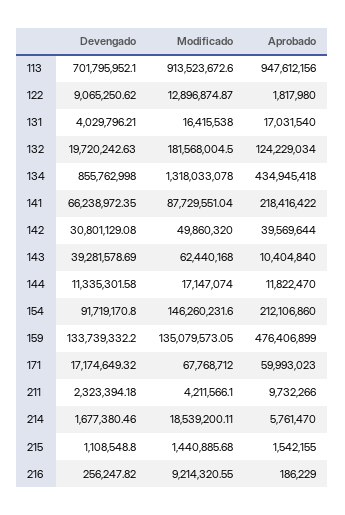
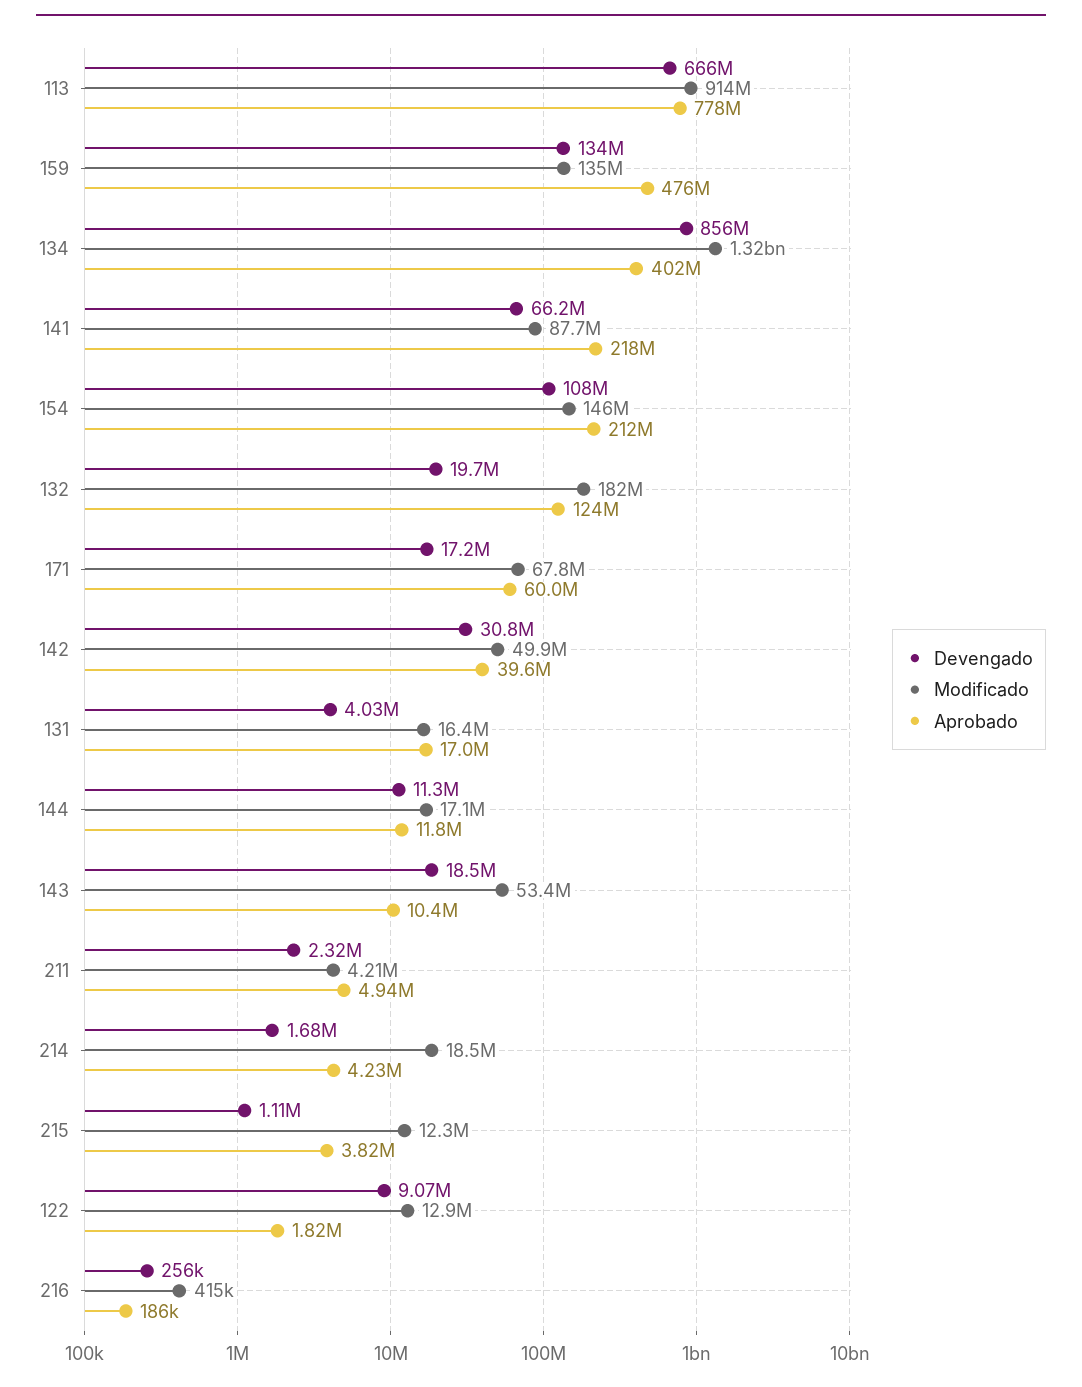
Devengado, 113: 701795952.1 -> 666000000
Aprobado, 113: 947612156 -> 778000000
Aprobado, 134: 434945418 -> 402000000
Devengado, 143: 39281578.69 -> 18500000
Modificado, 143: 62440168 -> 53400000
Devengado, 154: 91719170.8 -> 108000000
Aprobado, 211: 9732266 -> 4940000
Aprobado, 214: 5761470 -> 4230000
Modificado, 215: 1440885.68 -> 12300000
Aprobado, 215: 1542155 -> 3820000
Modificado, 216: 9214320.55 -> 415000

